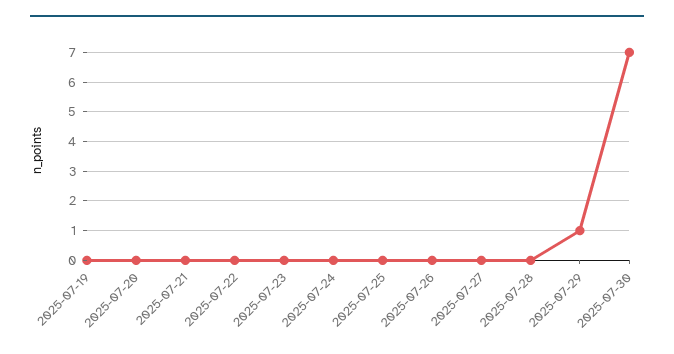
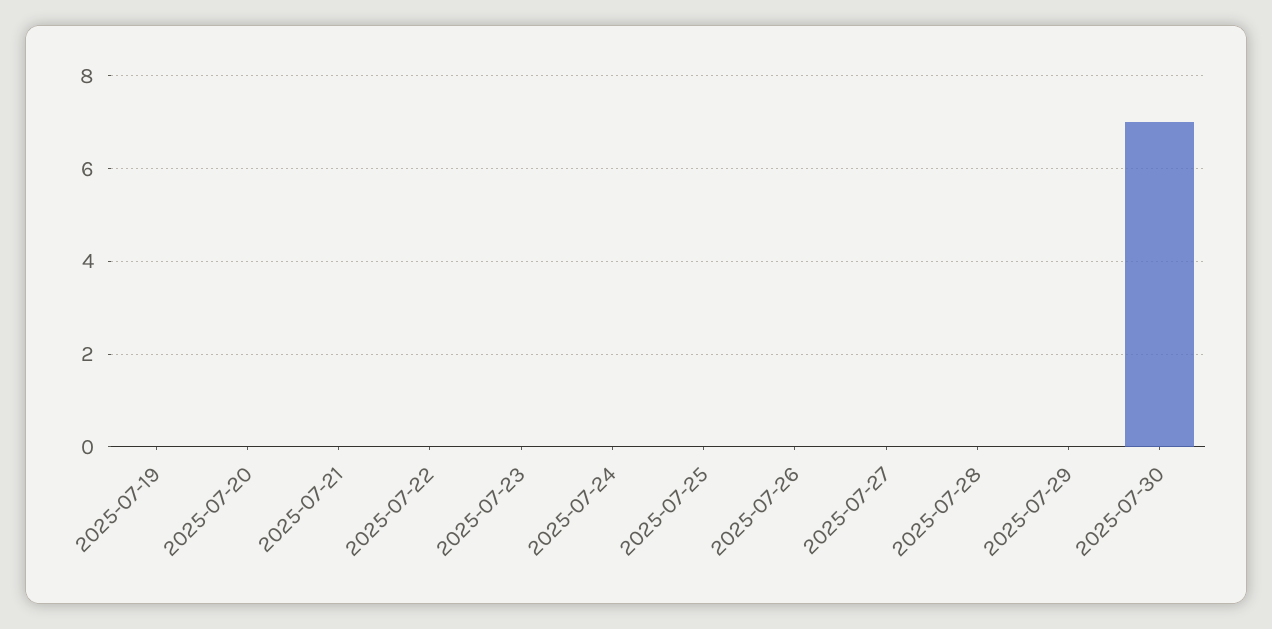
2025-07-29: 1 -> 0

